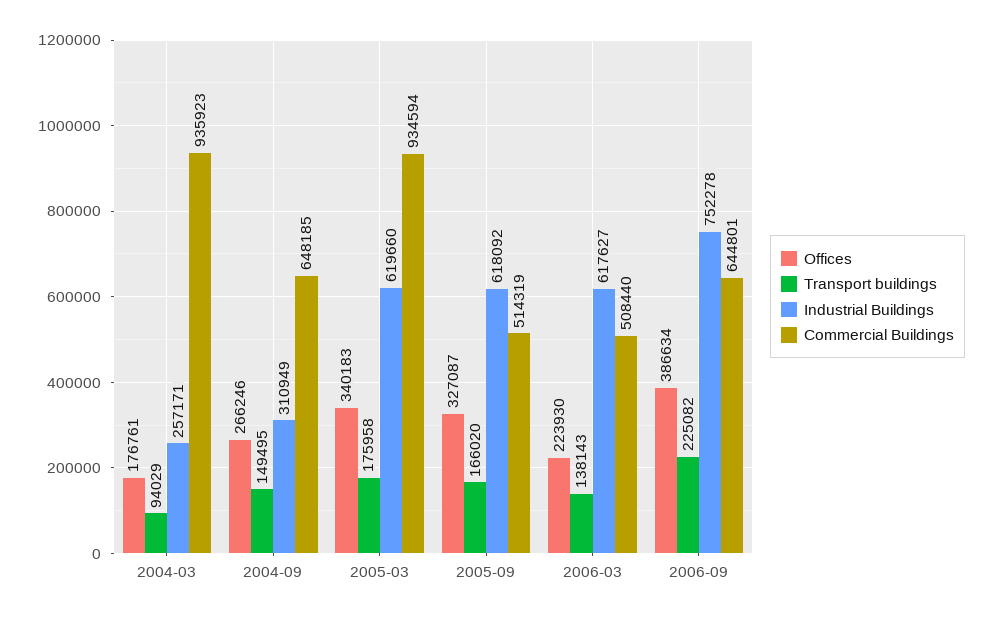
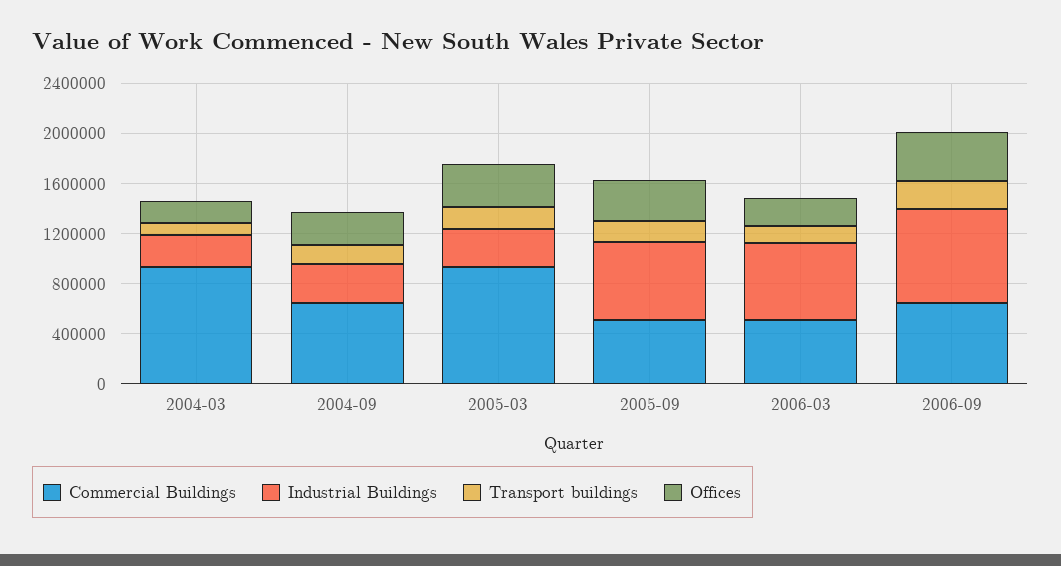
Industrial Buildings, 2005-03: 619660 -> 300000

